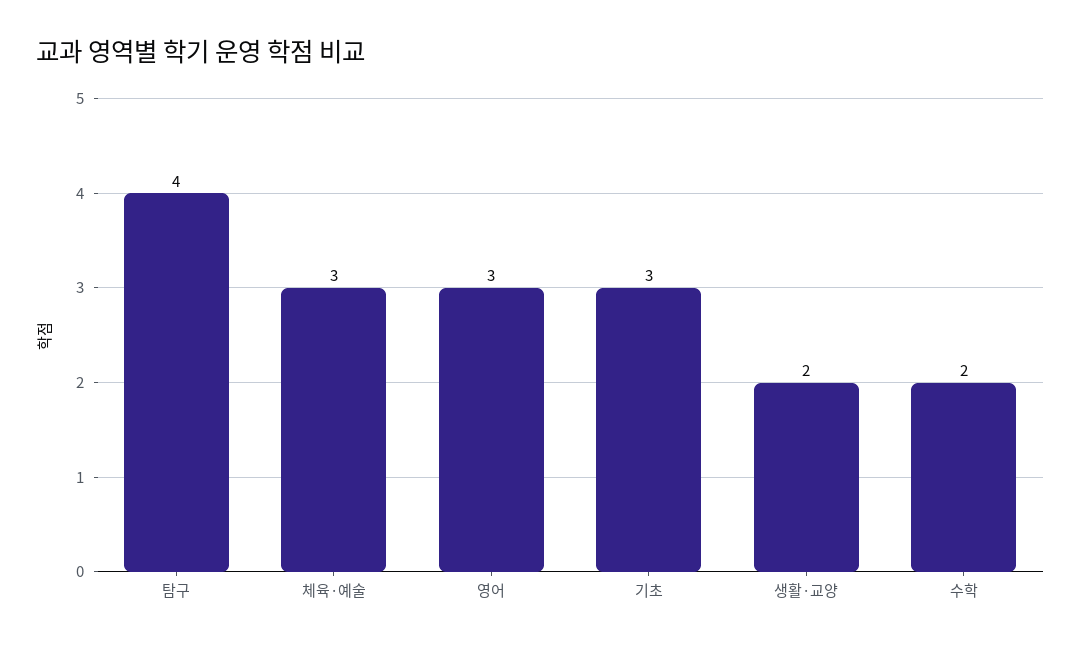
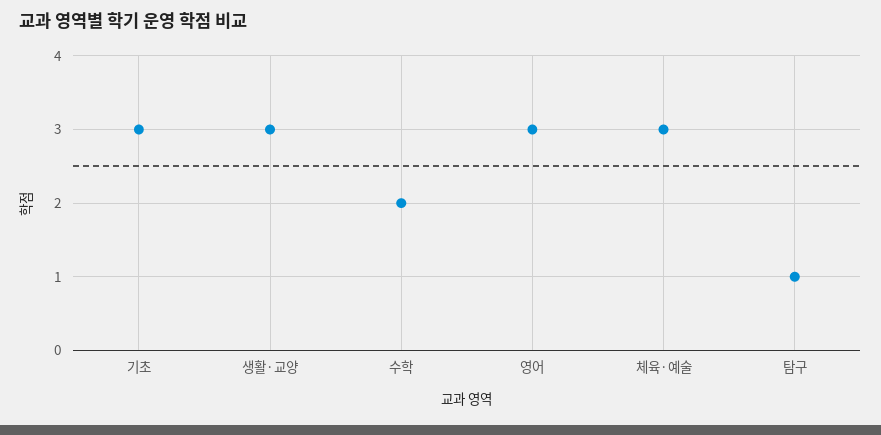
탐구: 4 -> 1
생활·교양: 2 -> 3

